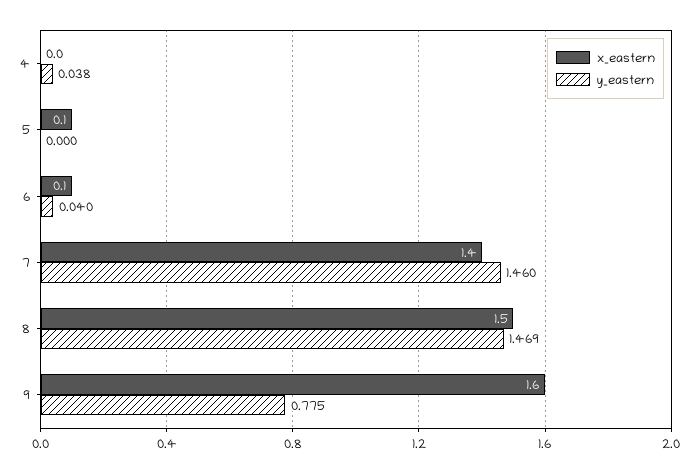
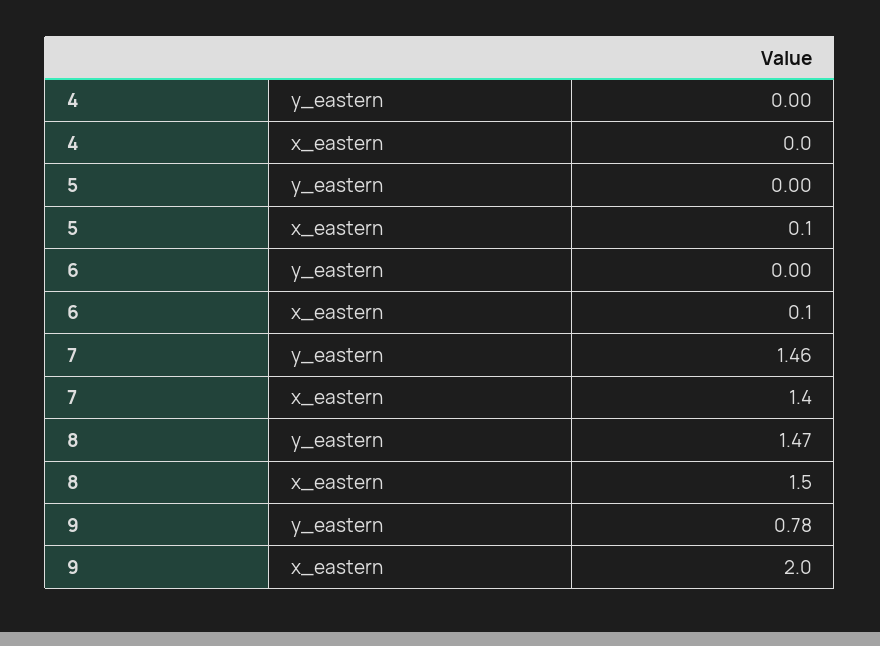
y_eastern, 4: 0.038 -> 0
y_eastern, 6: 0.04 -> 0
x_eastern, 9: 1.6 -> 2

